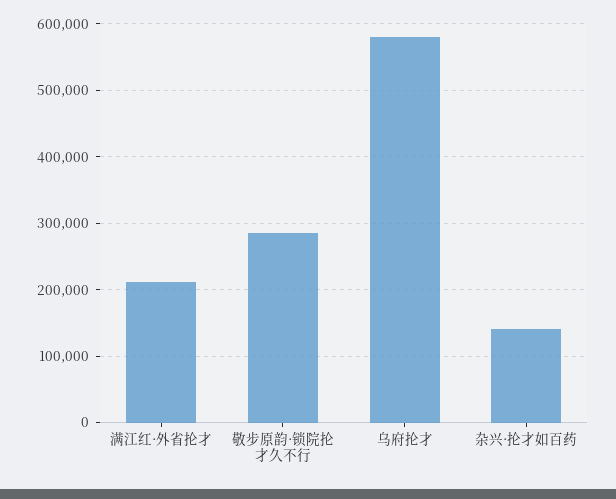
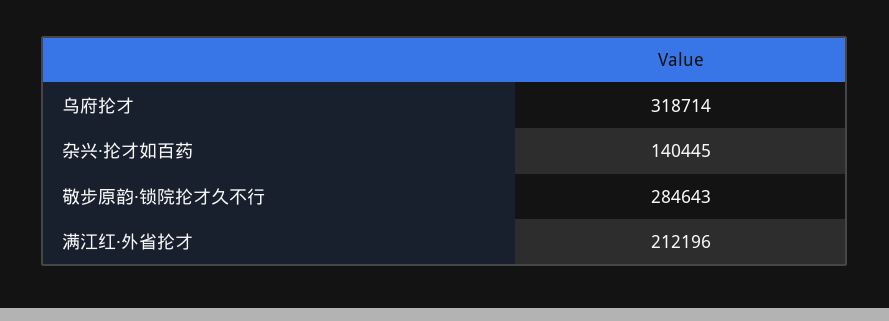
乌府抡才: 580000 -> 318714

